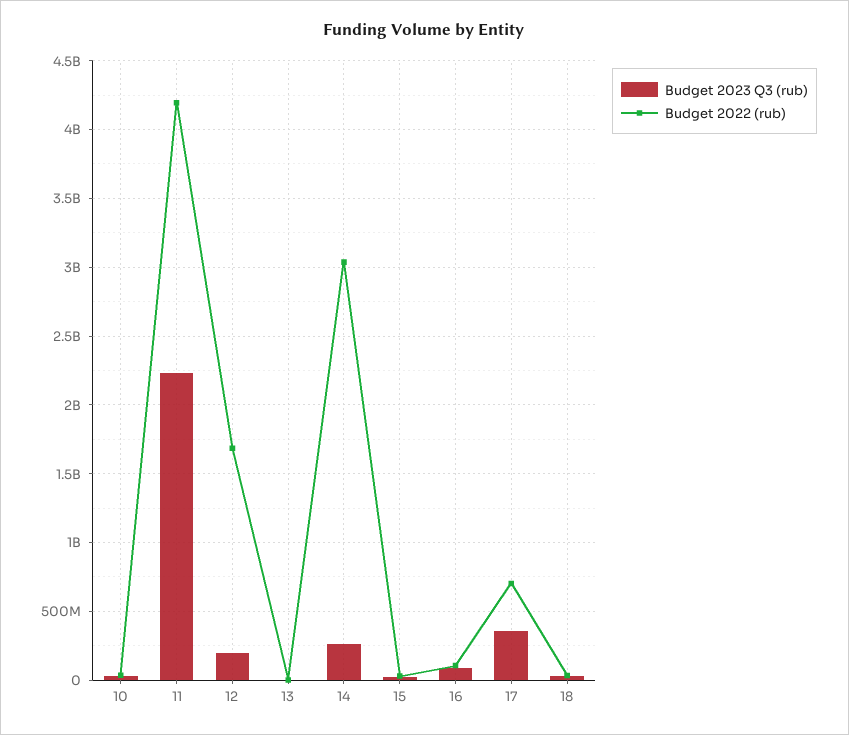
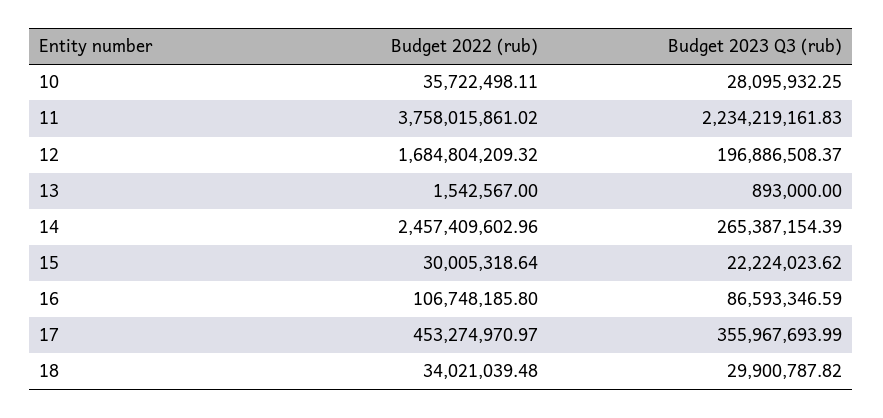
Budget 2022 (rub), 11: 4200000000 -> 3758015861.02
Budget 2022 (rub), 14: 3050000000 -> 2457409602.96
Budget 2022 (rub), 17: 700000000 -> 453274970.97

